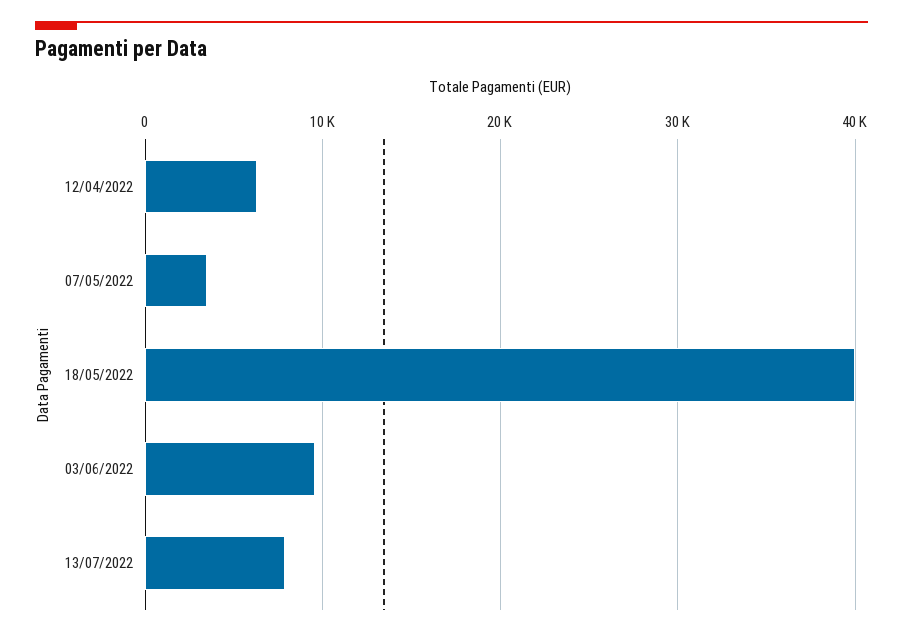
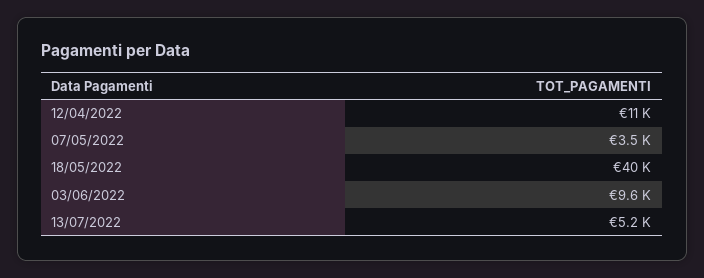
12/04/2022: 6000 -> 11000
13/07/2022: 8000 -> 5200

